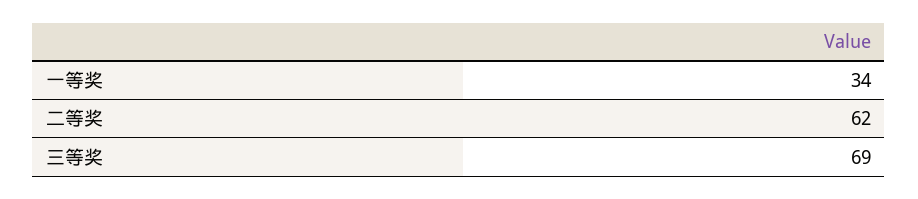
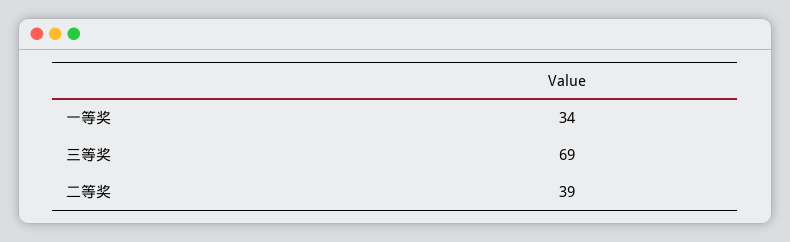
二等奖: 62 -> 39

